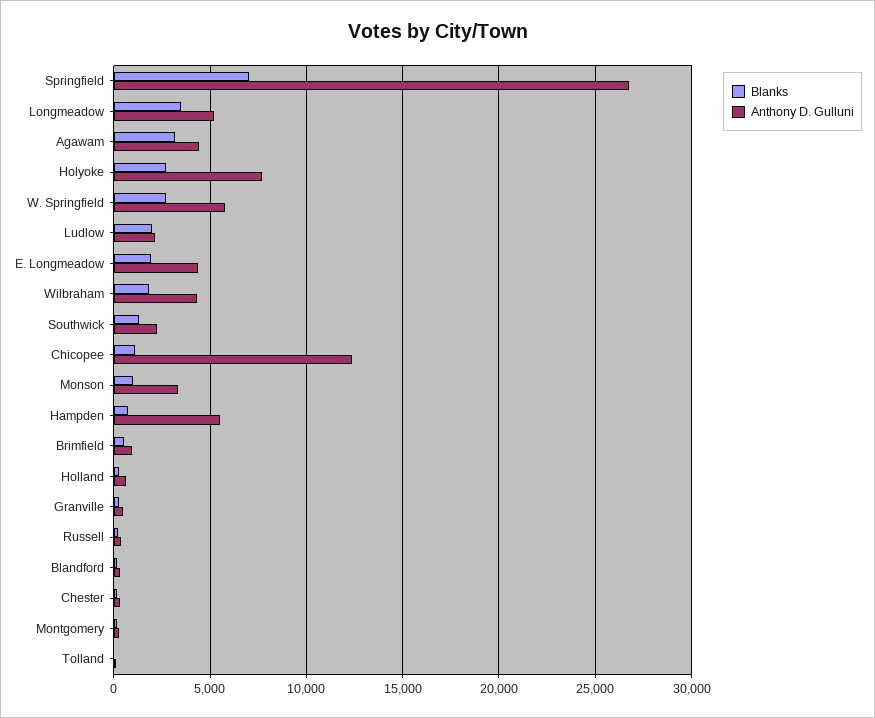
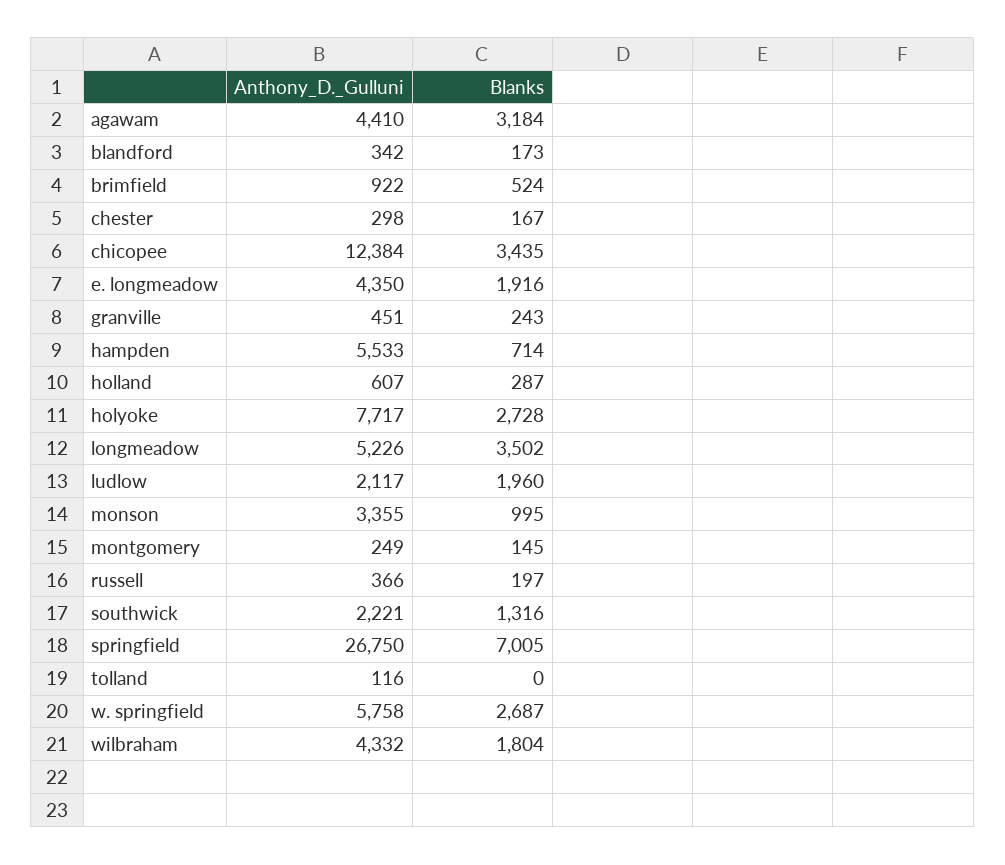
Blanks, Chicopee: 1000 -> 3435

